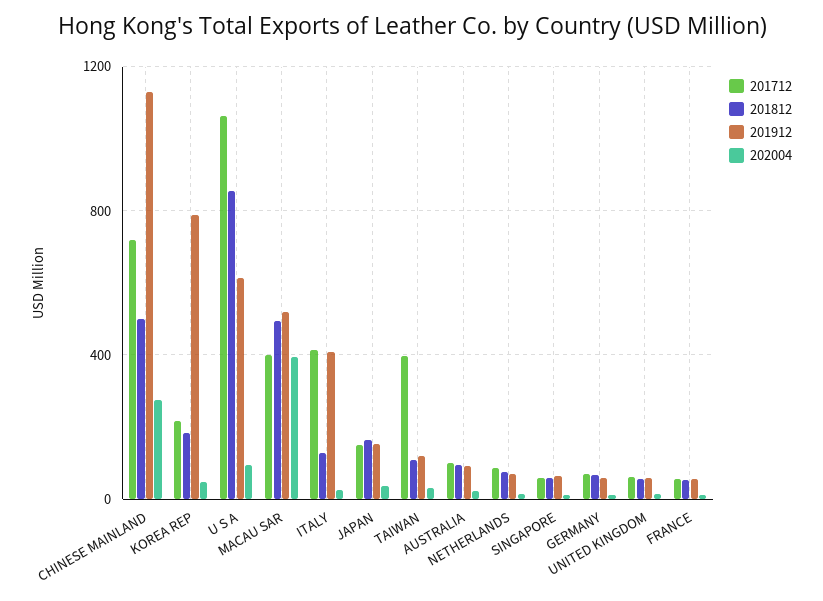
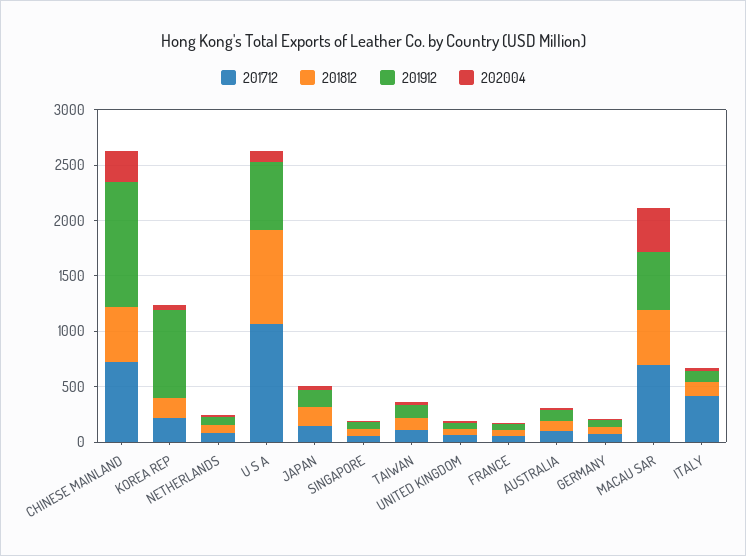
201712, MACAU SAR: 400 -> 700
201912, ITALY: 400 -> 100
201712, TAIWAN: 400 -> 100

